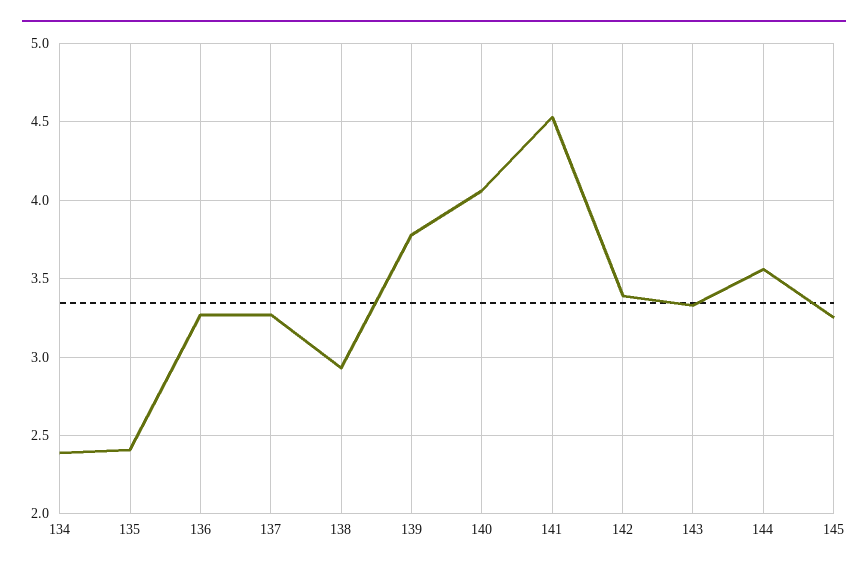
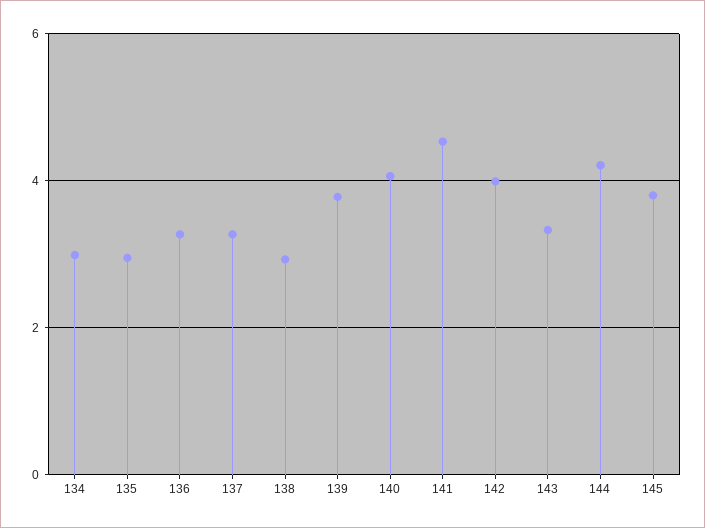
134: 2.4 -> 3
135: 2.4 -> 3
142: 3.4 -> 4
144: 3.55 -> 4.2
145: 3.25 -> 3.8

